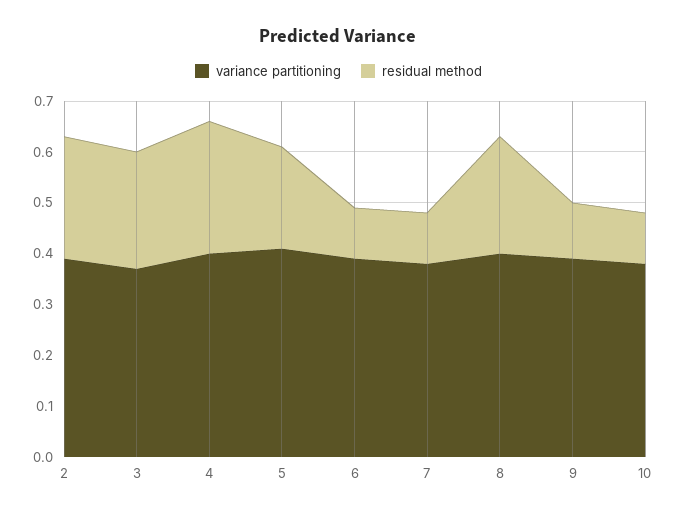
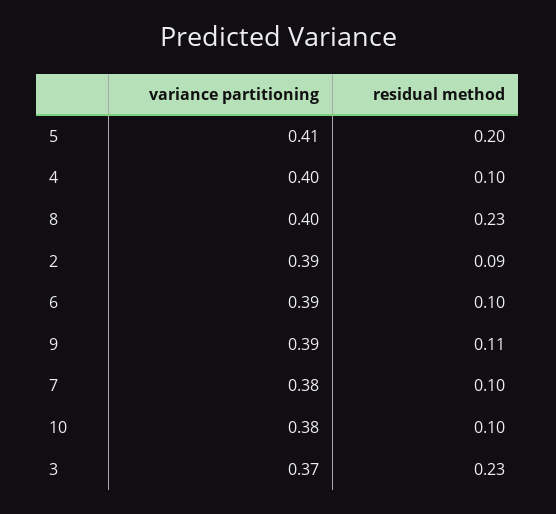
residual method, 2: 0.25 -> 0.09
residual method, 4: 0.25 -> 0.1

